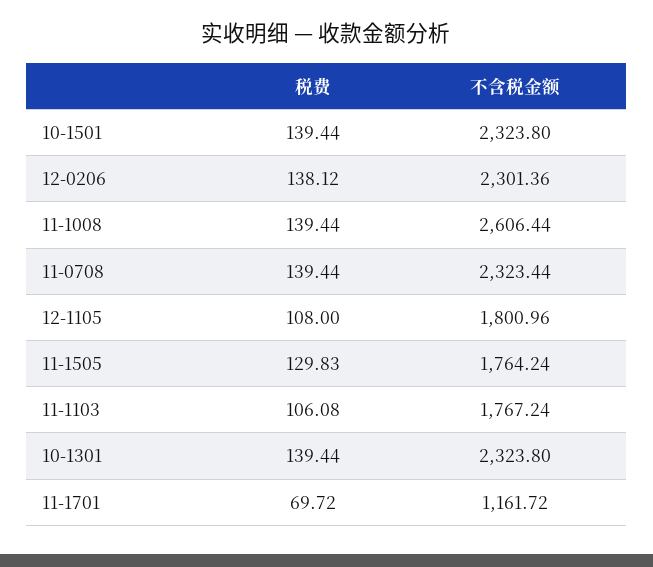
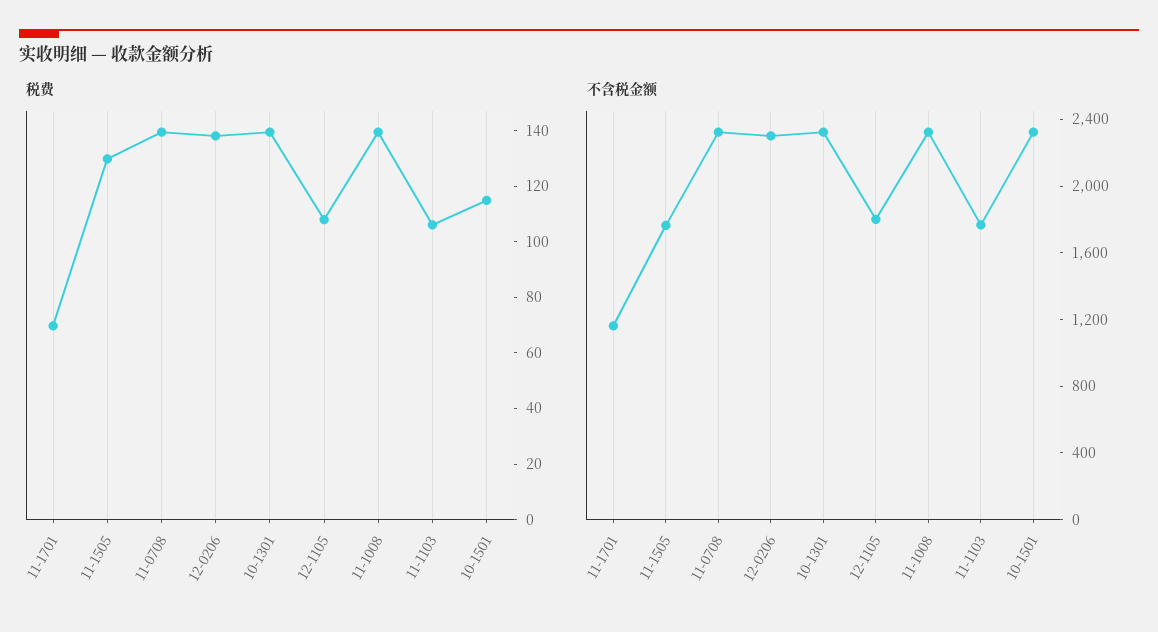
税费, 10-1501: 139.44 -> 115
不含税金额, 11-1008: 2606.44 -> 2300

